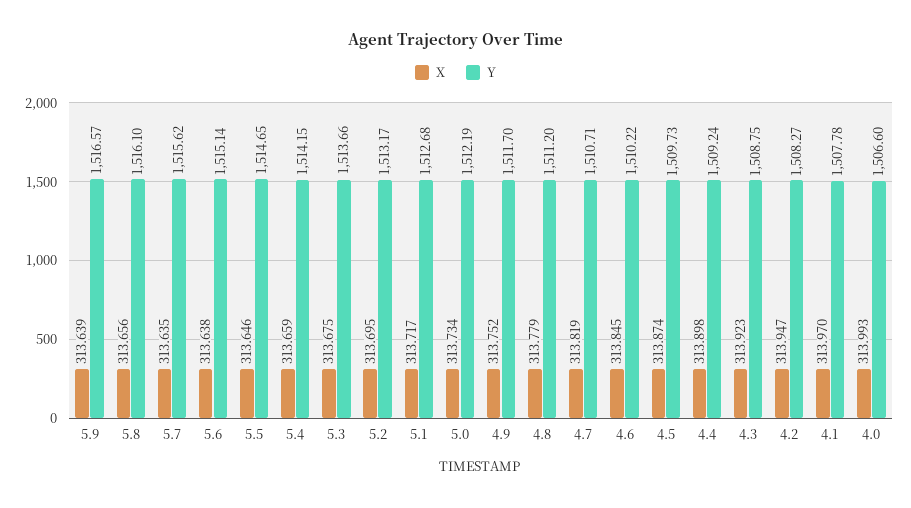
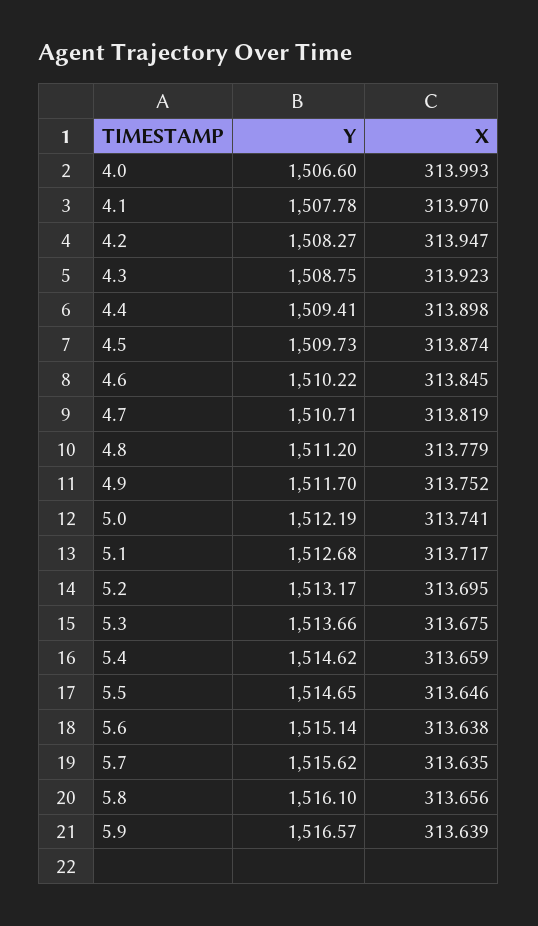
Y, 5.4: 1514.15 -> 1514.62
X, 5.0: 313.734 -> 313.741
Y, 4.4: 1509.24 -> 1509.41

